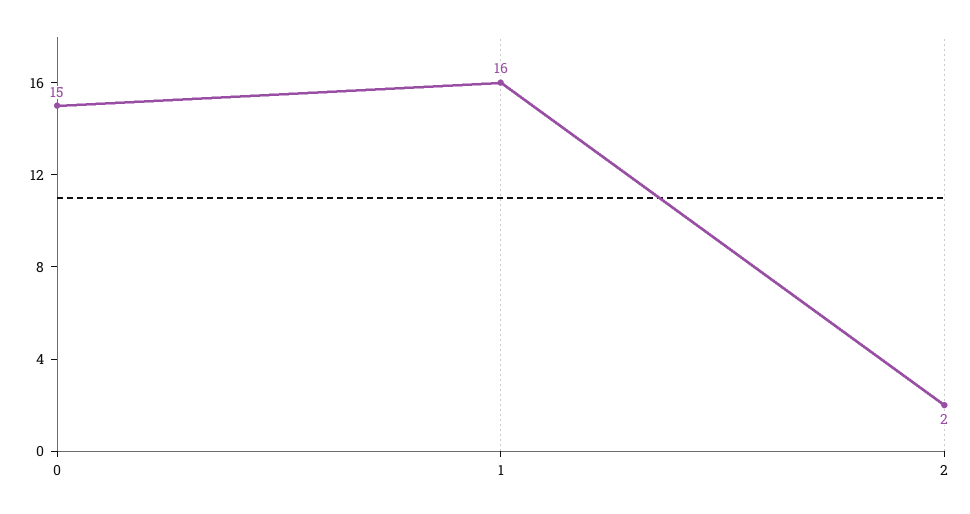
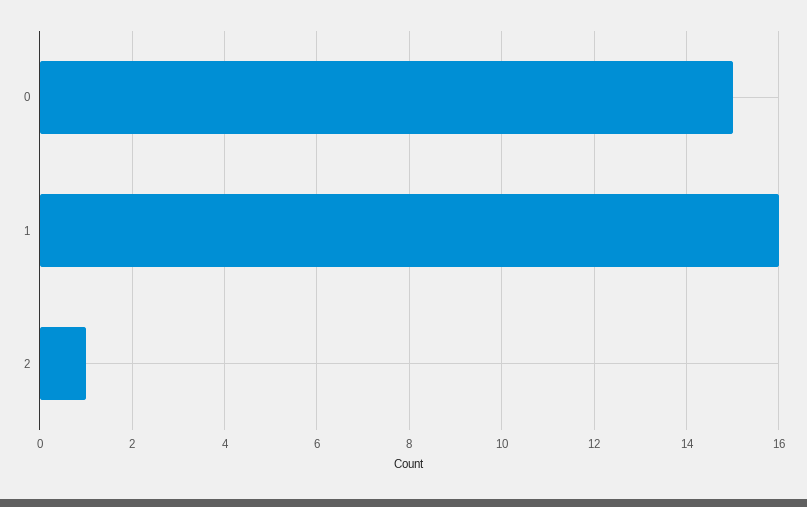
2: 2 -> 1

